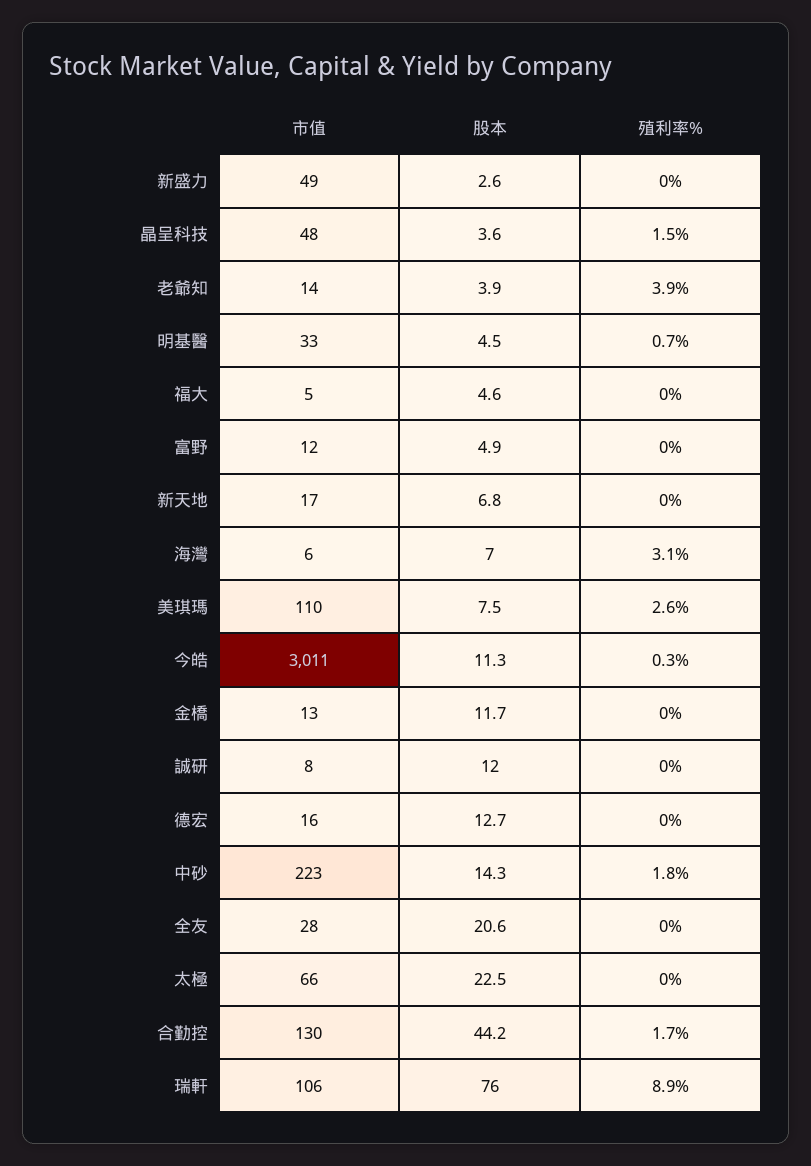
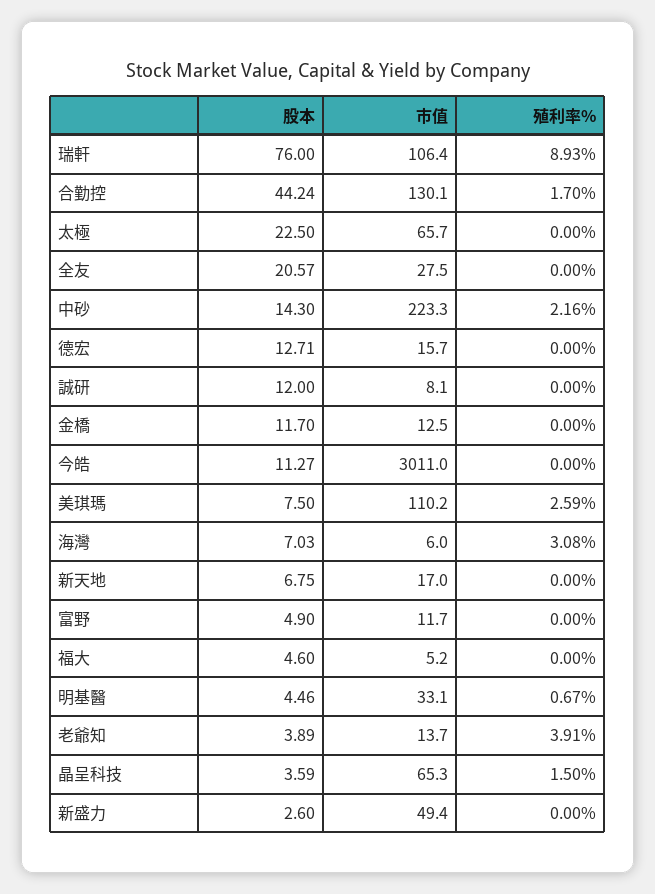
市值, 晶呈科技: 48 -> 65.3
殖利率%, 今皓: 0.3 -> 0
殖利率%, 中砂: 1.8 -> 2.16

